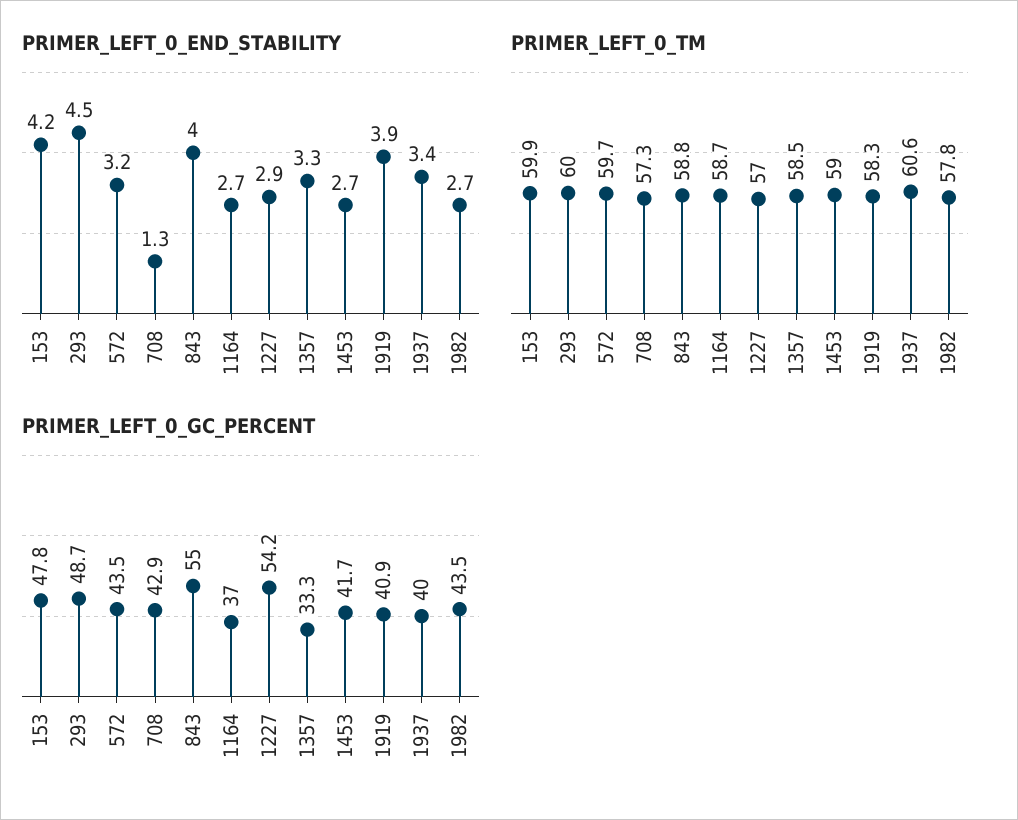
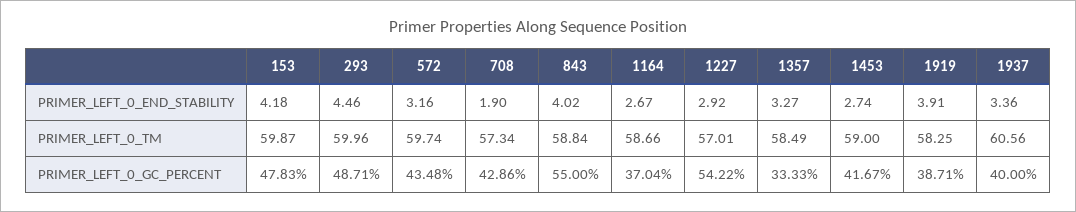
PRIMER_LEFT_0_END_STABILITY, 708: 1.3 -> 1.9
PRIMER_LEFT_0_END_STABILITY, 1982: 2.7 -> none
PRIMER_LEFT_0_TM, 1982: 57.8 -> none
PRIMER_LEFT_0_GC_PERCENT, 1919: 40.9 -> 38.71
PRIMER_LEFT_0_GC_PERCENT, 1982: 43.5 -> none

